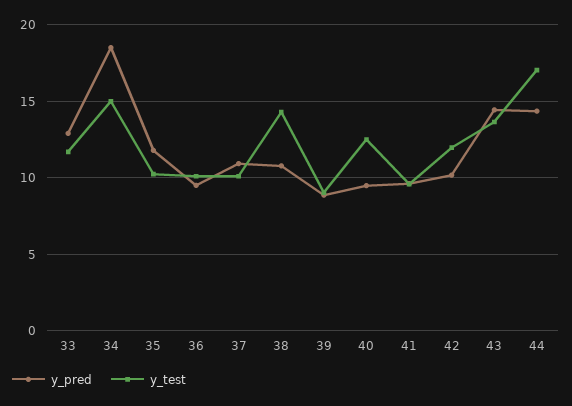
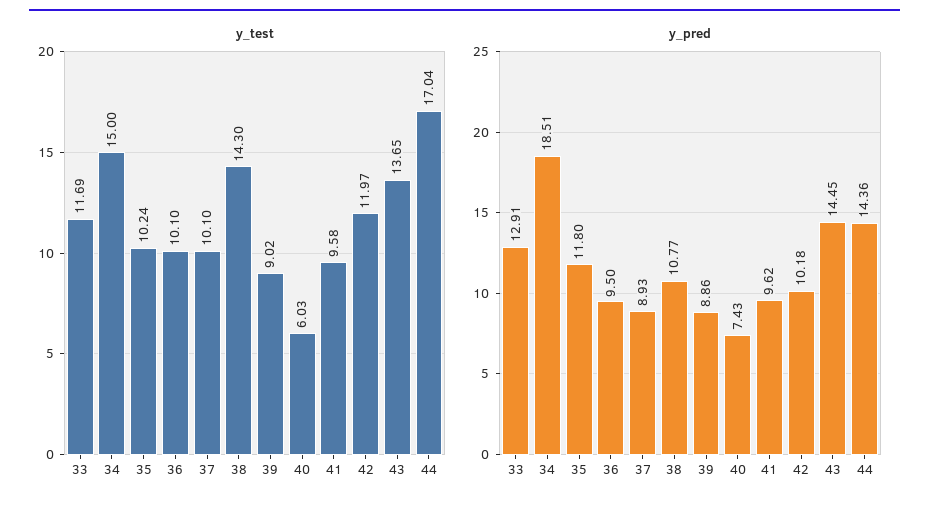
y_pred, 37: 11 -> 8.93
y_pred, 40: 9.5 -> 7.43
y_test, 40: 12.5 -> 6.03

